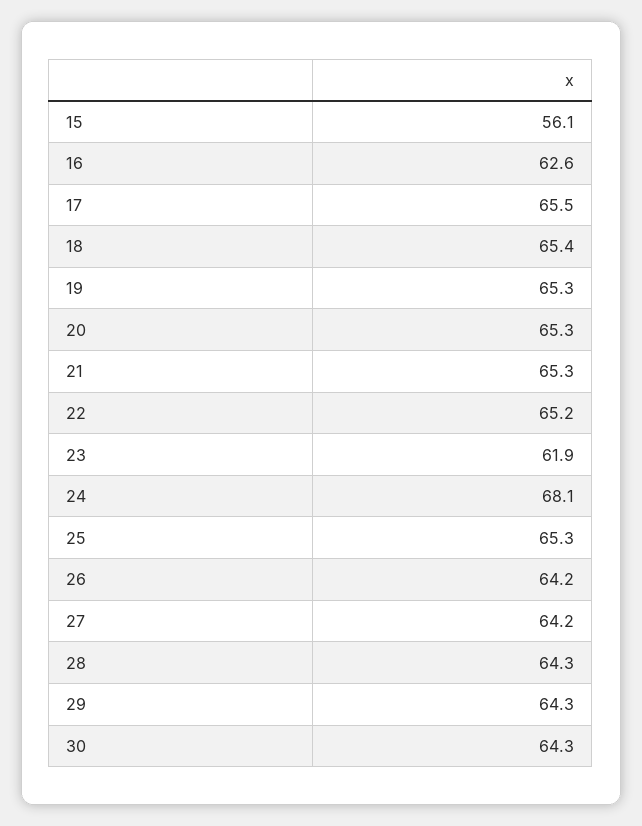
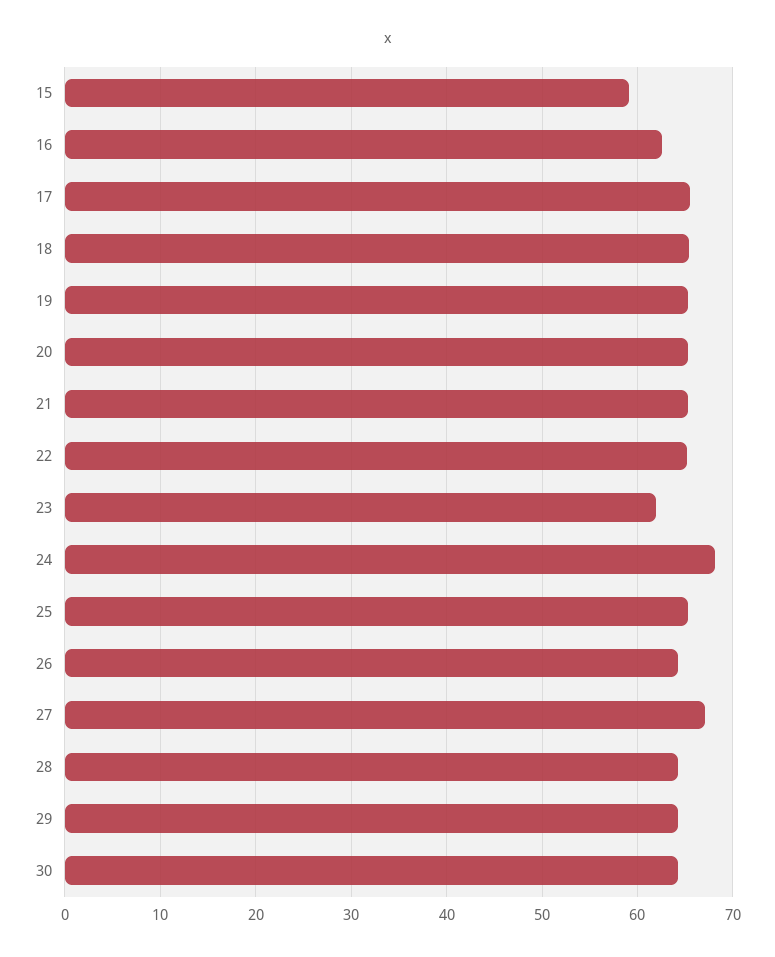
15: 56.1 -> 59
27: 64.2 -> 67

